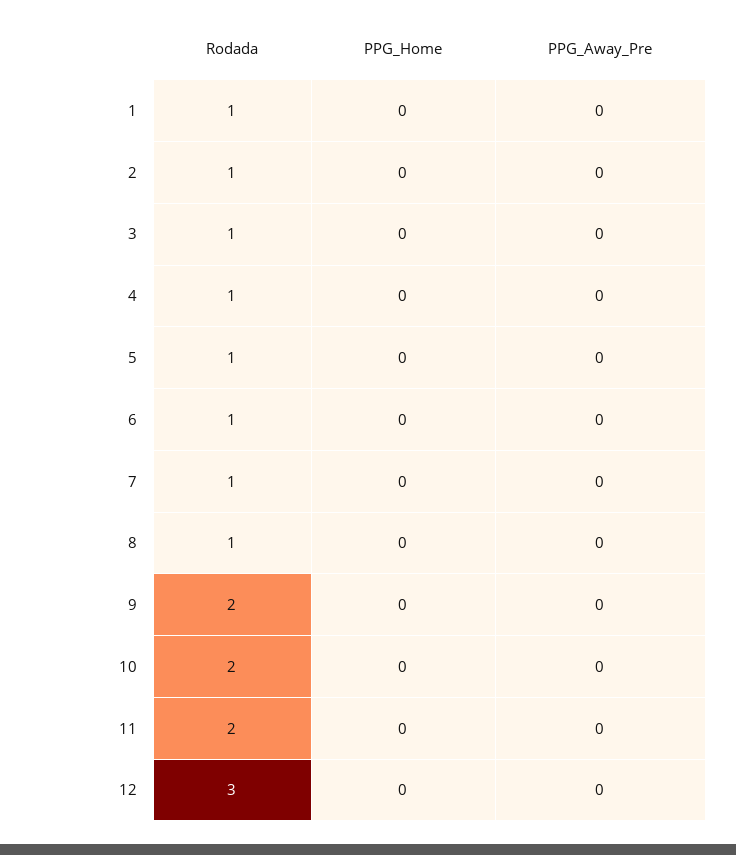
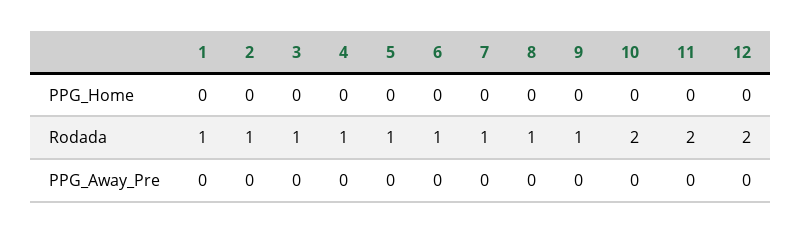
Rodada, 9: 2 -> 1
Rodada, 12: 3 -> 2

